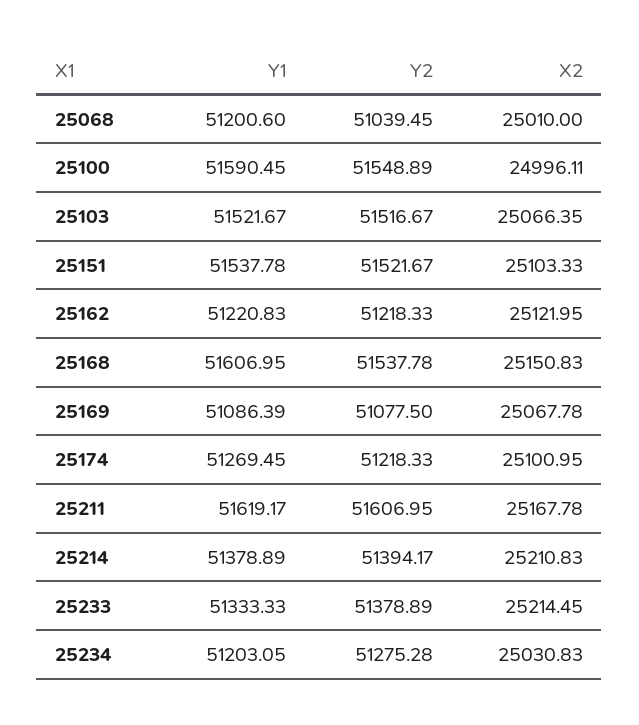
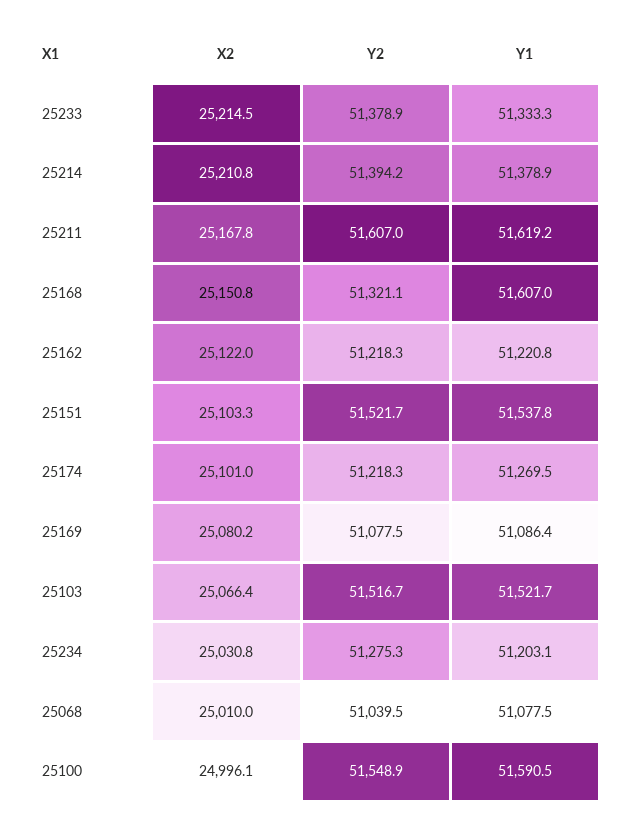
Y1, 25068: 51200.6 -> 51077.5
Y2, 25168: 51537.78 -> 51321.1
X2, 25169: 25067.78 -> 25080.2

